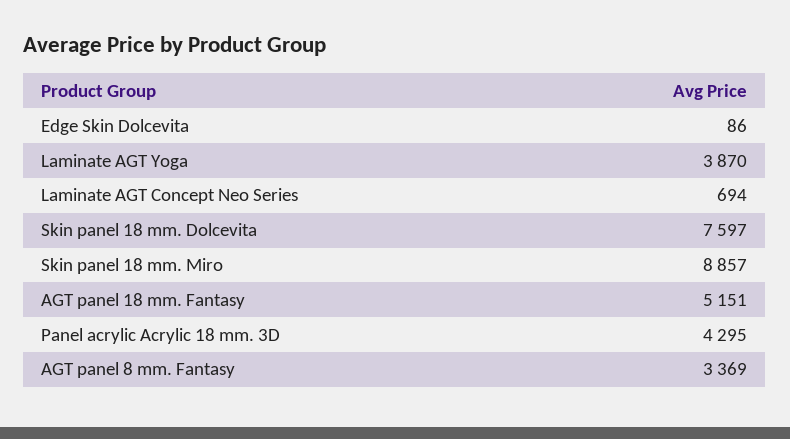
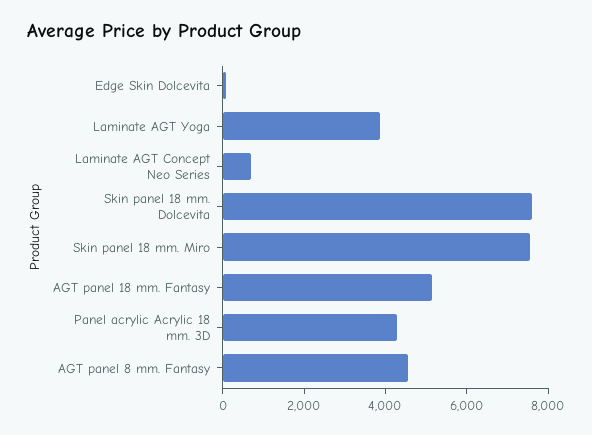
Skin panel 18 mm. Miro: 8857 -> 7500
AGT panel 8 mm. Fantasy: 3369 -> 4500

